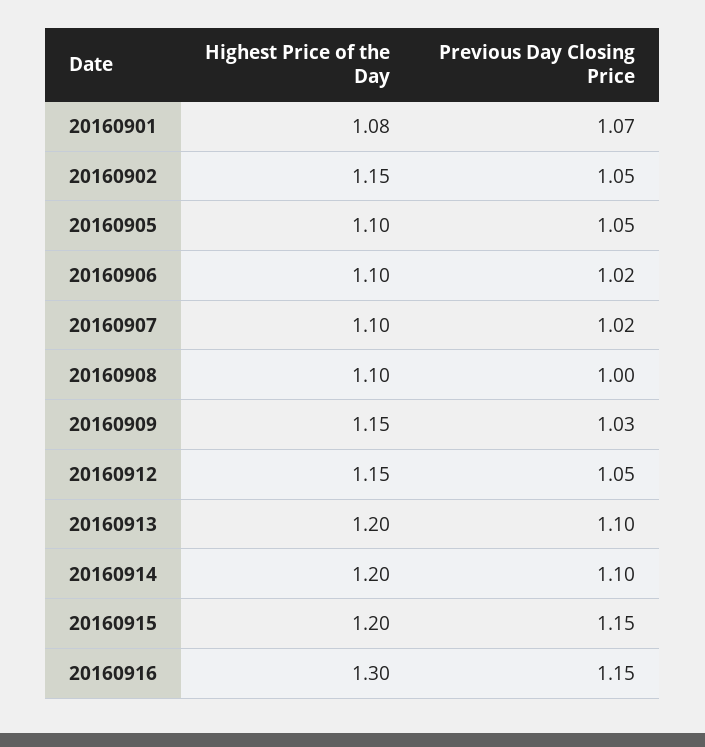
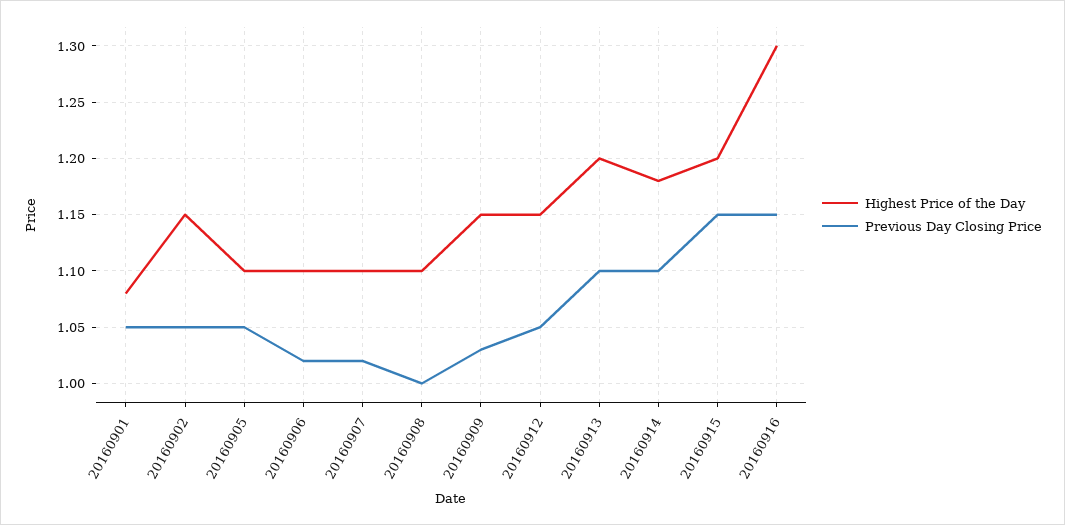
Previous Day Closing Price, 20160901: 1.07 -> 1.05
Highest Price of the Day, 20160914: 1.2 -> 1.18

